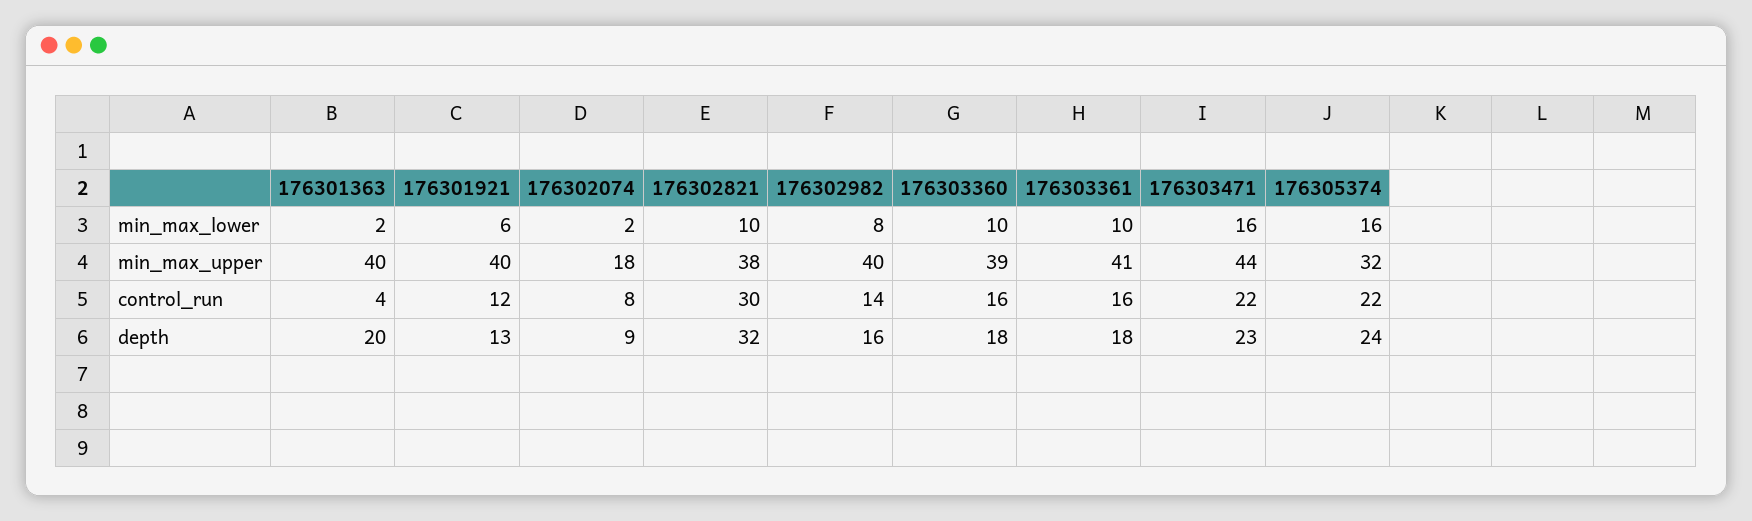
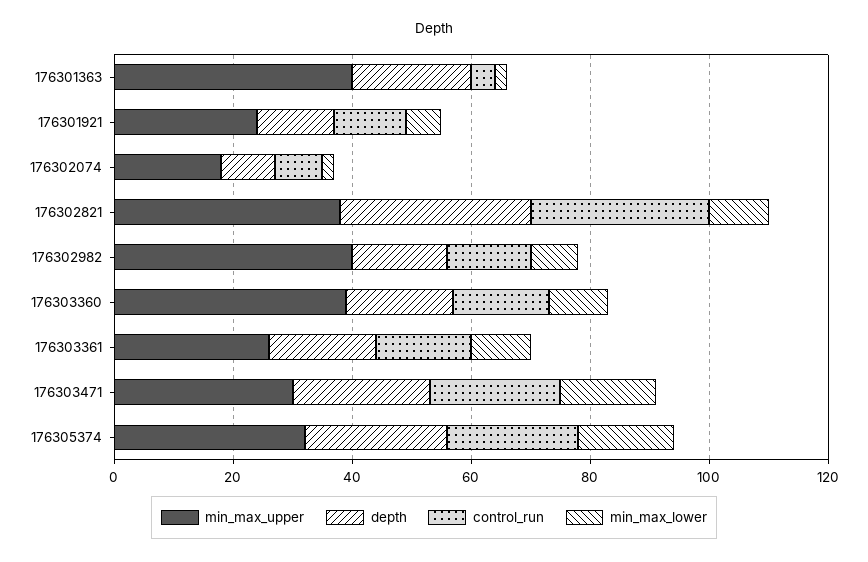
min_max_upper, 176301921: 40 -> 25
min_max_upper, 176303361: 41 -> 25
min_max_upper, 176303471: 44 -> 30

